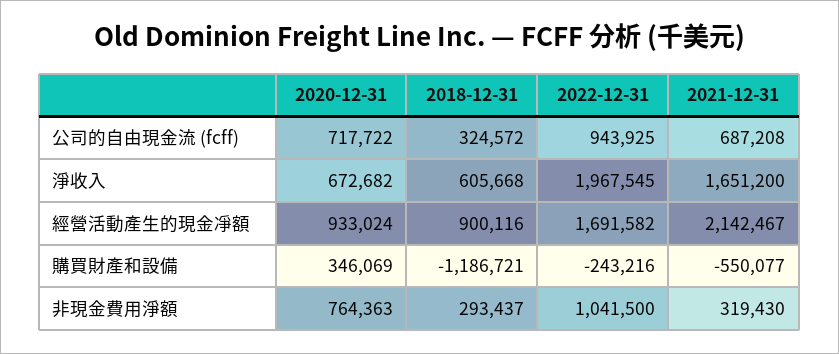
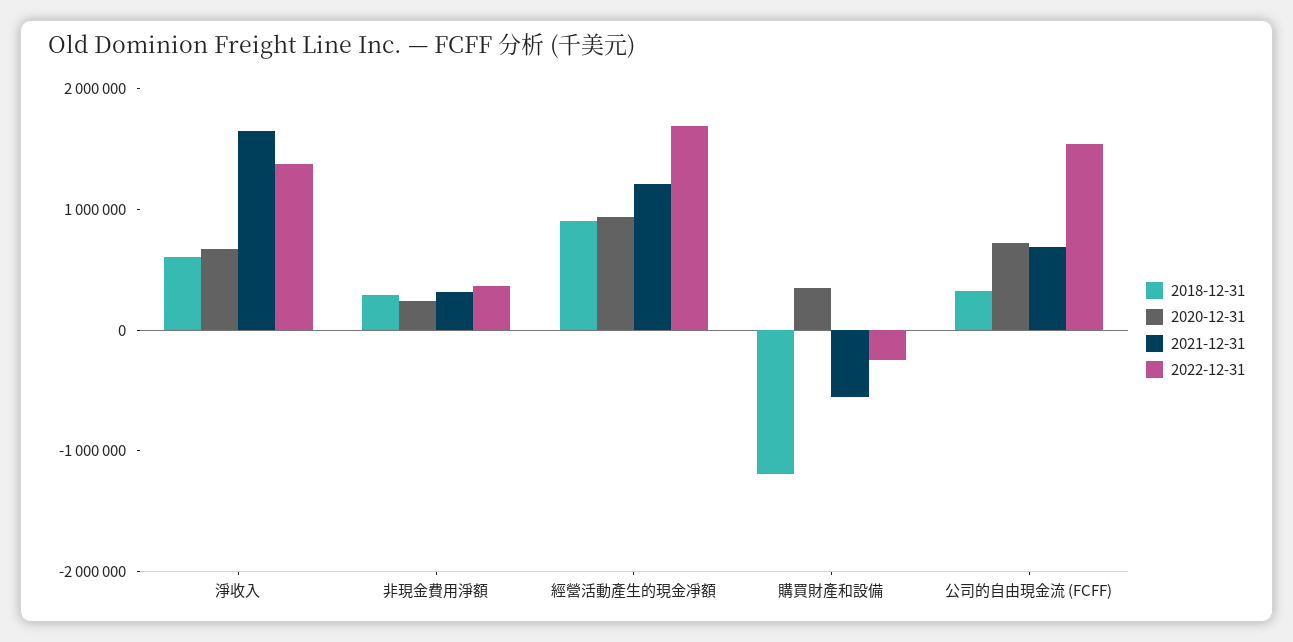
2022-12-31, 公司的自由現金流 (fcff): 943925 -> 1600000
2022-12-31, 淨收入: 1967545 -> 1400000
2021-12-31, 經營活動產生的現金凈額: 2142467 -> 1200000
2020-12-31, 非現金費用淨額: 764363 -> 200000
2022-12-31, 非現金費用淨額: 1041500 -> 400000

